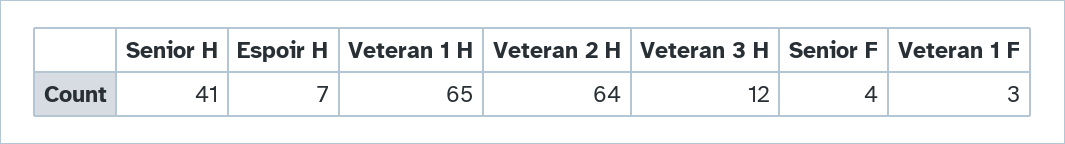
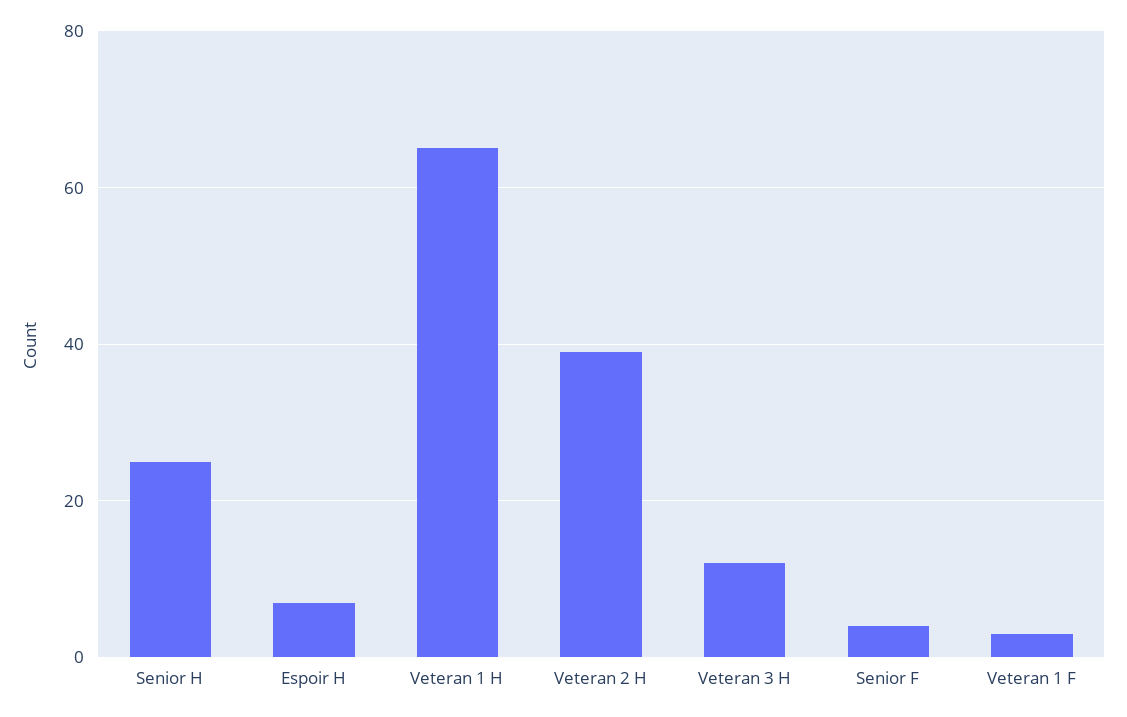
Senior H: 41 -> 25
Veteran 2 H: 64 -> 40

